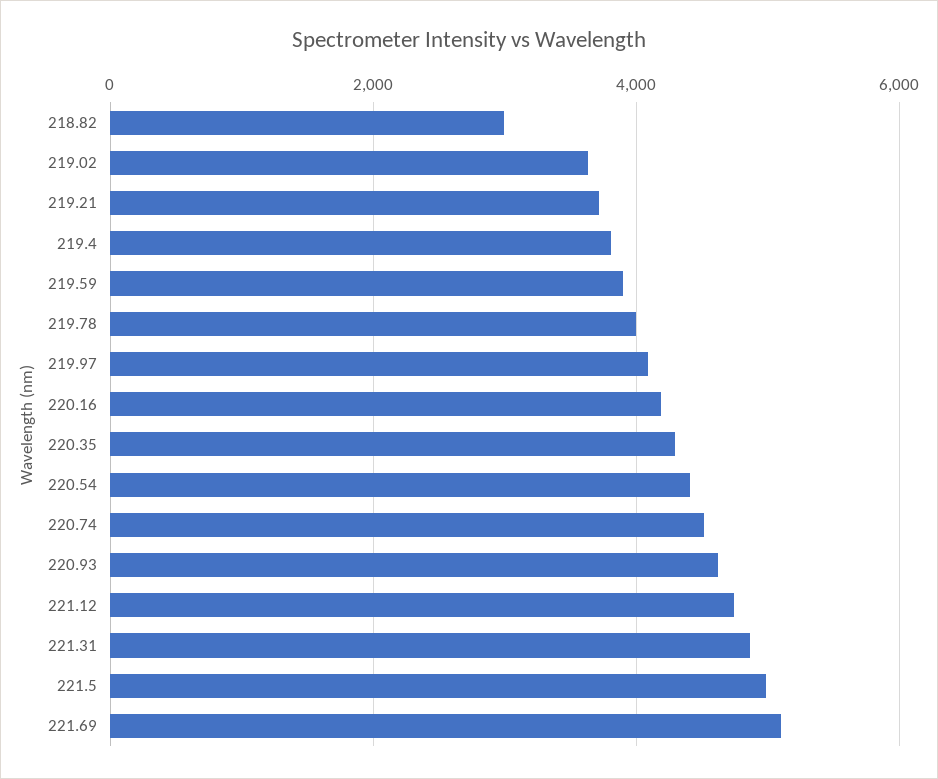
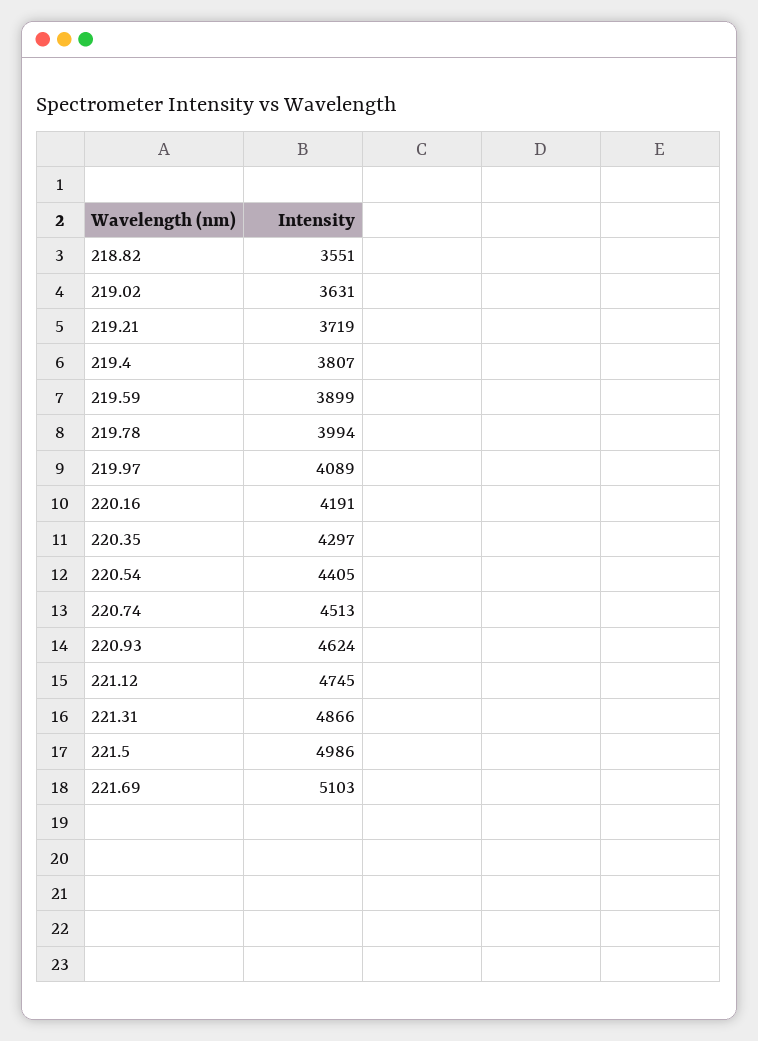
218.82: 3000 -> 3551

